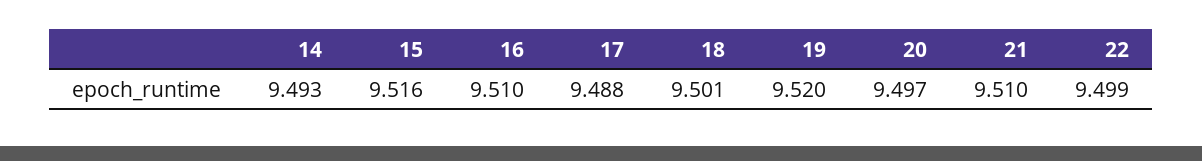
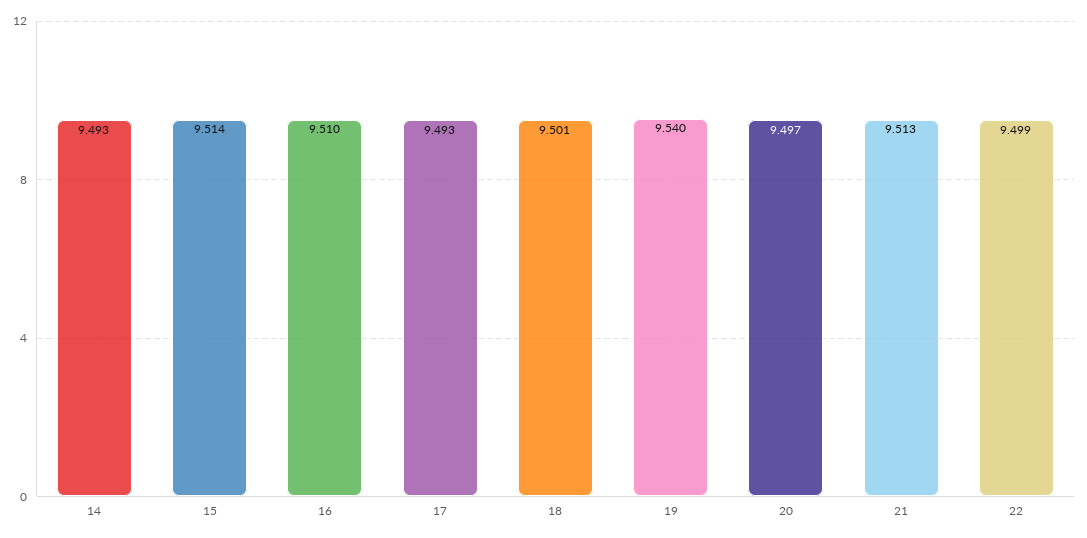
15: 9.516 -> 9.514
17: 9.488 -> 9.493
19: 9.52 -> 9.54
21: 9.51 -> 9.513

